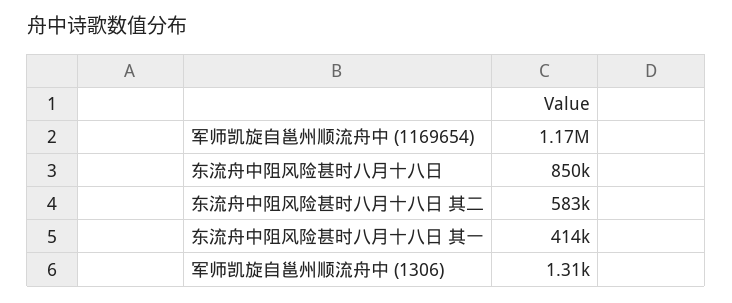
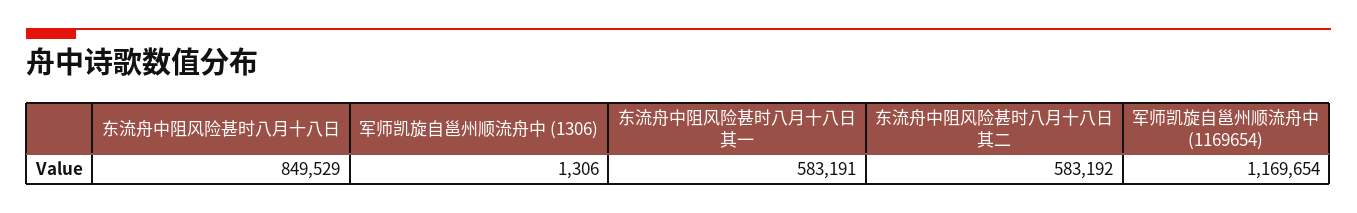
东流舟中阻风险甚时八月十八日 其一: 414000 -> 583191

